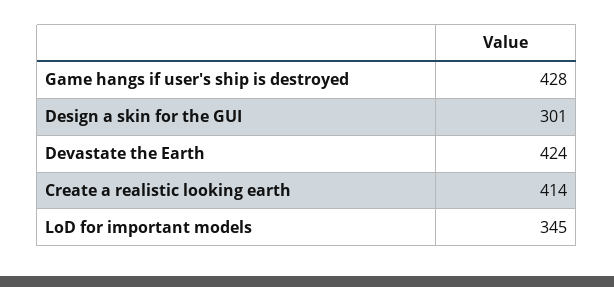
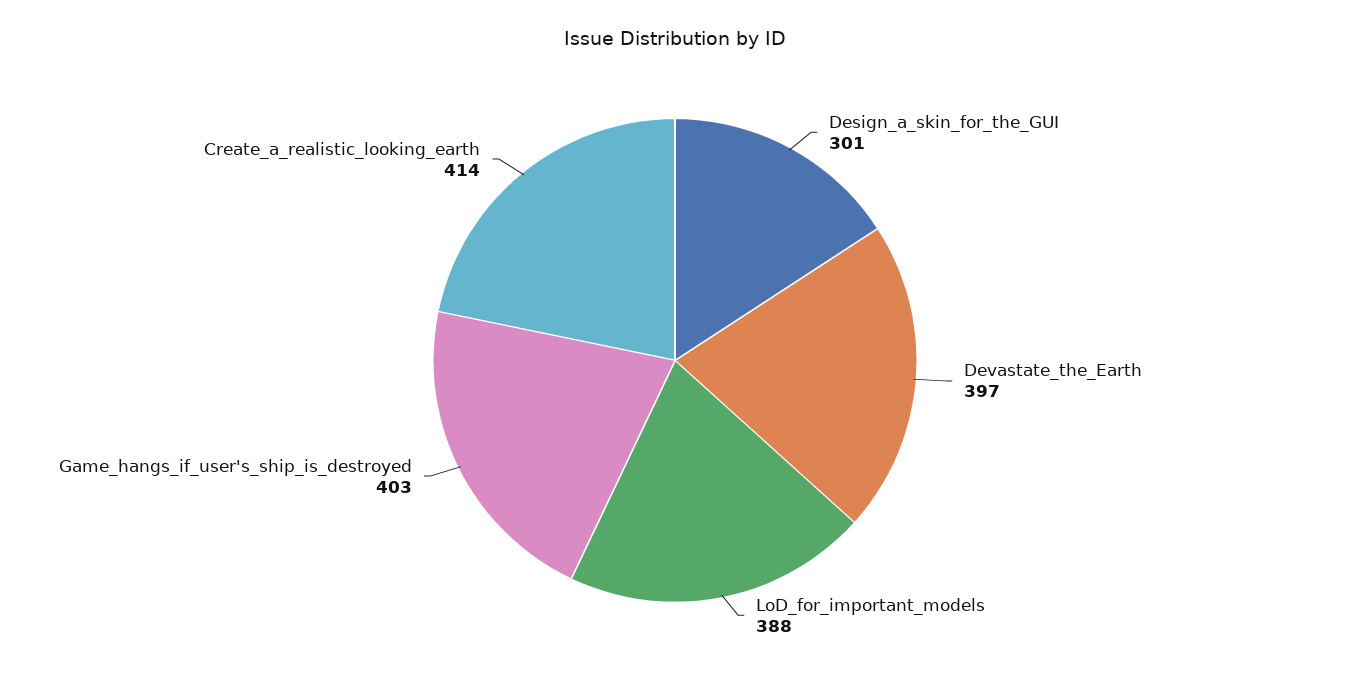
Game hangs if user's ship is destroyed: 428 -> 403
Devastate the Earth: 424 -> 397
LoD for important models: 345 -> 388

